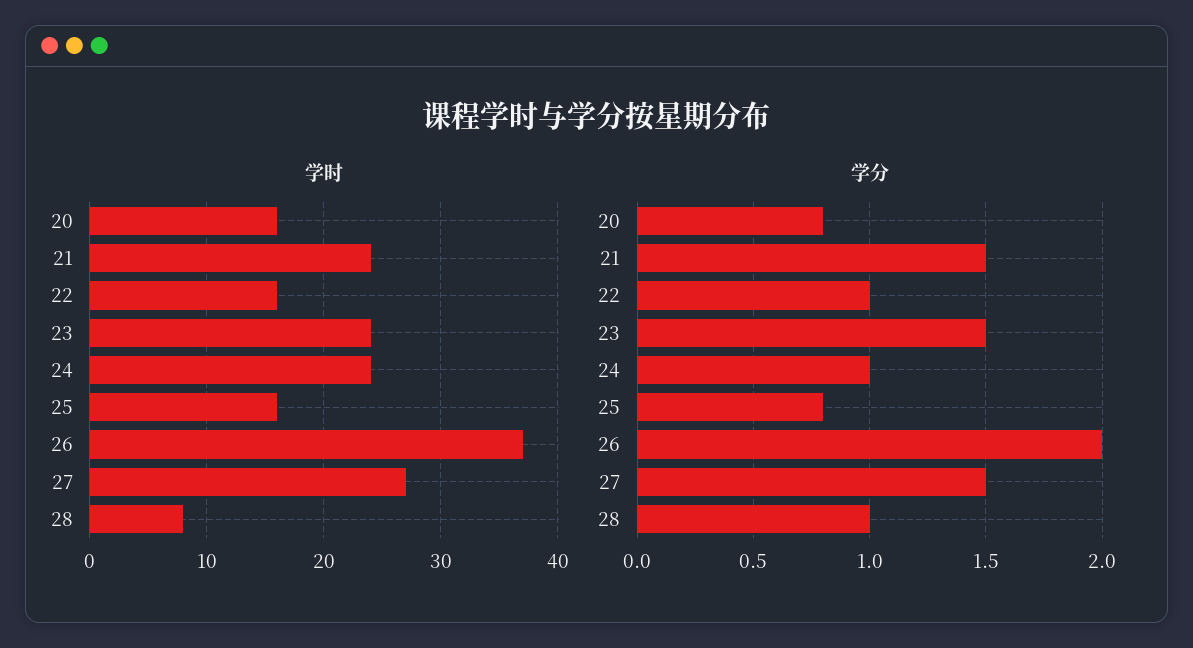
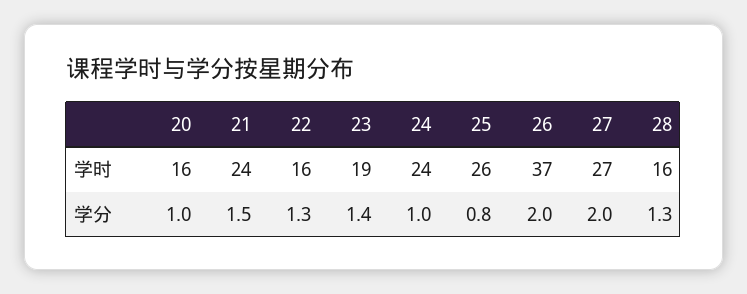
学时, 23: 24 -> 19
学时, 25: 16 -> 26
学时, 28: 8 -> 16
学分, 20: 0.8 -> 1
学分, 22: 1 -> 1.3
学分, 23: 1.5 -> 1.4
学分, 27: 1.5 -> 2
学分, 28: 1 -> 1.3

